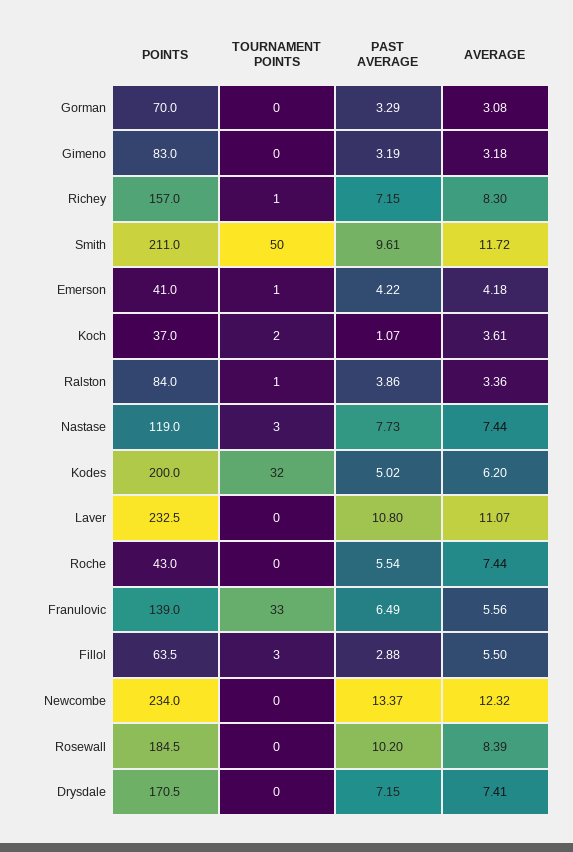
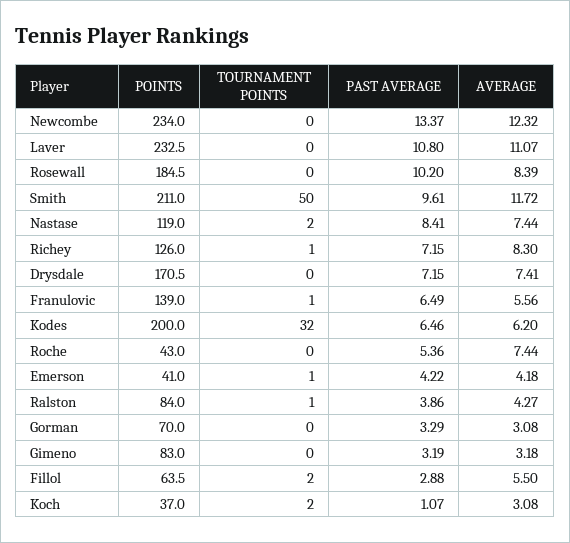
POINTS, Richey: 157 -> 126
AVERAGE, Koch: 3.61 -> 3.08
AVERAGE, Ralston: 3.36 -> 4.27
TOURNAMENT POINTS, Nastase: 3 -> 2
PAST AVERAGE, Nastase: 7.73 -> 8.41
PAST AVERAGE, Kodes: 5.02 -> 6.46
PAST AVERAGE, Roche: 5.54 -> 5.36
TOURNAMENT POINTS, Franulovic: 33 -> 1
TOURNAMENT POINTS, Fillol: 3 -> 2

